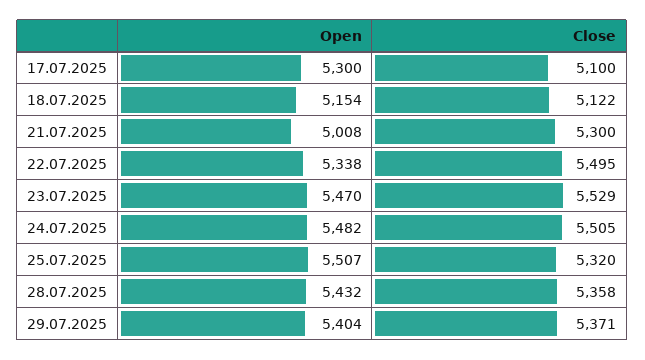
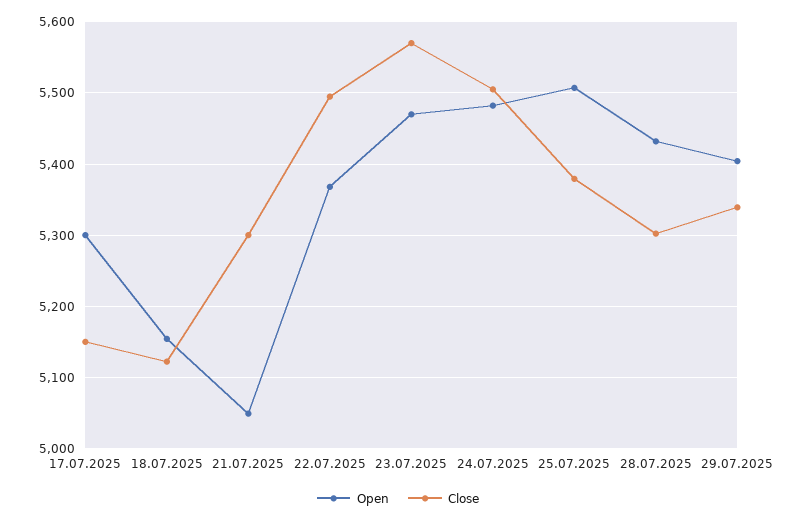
Close, 17.07.2025: 5100 -> 5150
Open, 21.07.2025: 5008 -> 5050
Open, 22.07.2025: 5338 -> 5370
Close, 23.07.2025: 5529 -> 5570
Close, 25.07.2025: 5320 -> 5380
Close, 28.07.2025: 5358 -> 5300
Close, 29.07.2025: 5371 -> 5340

